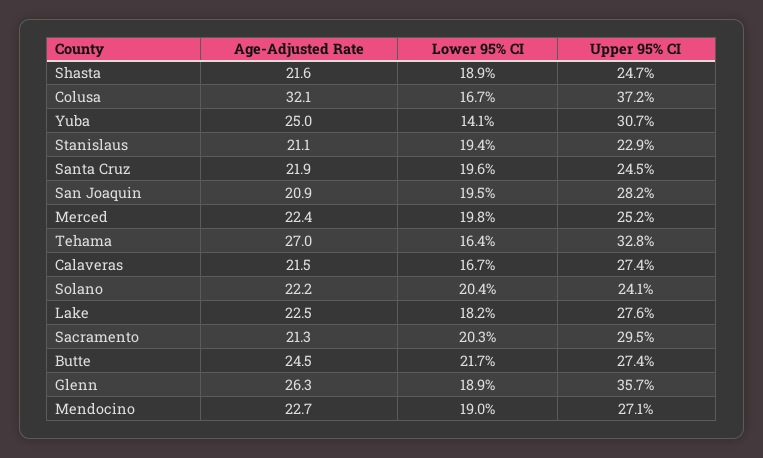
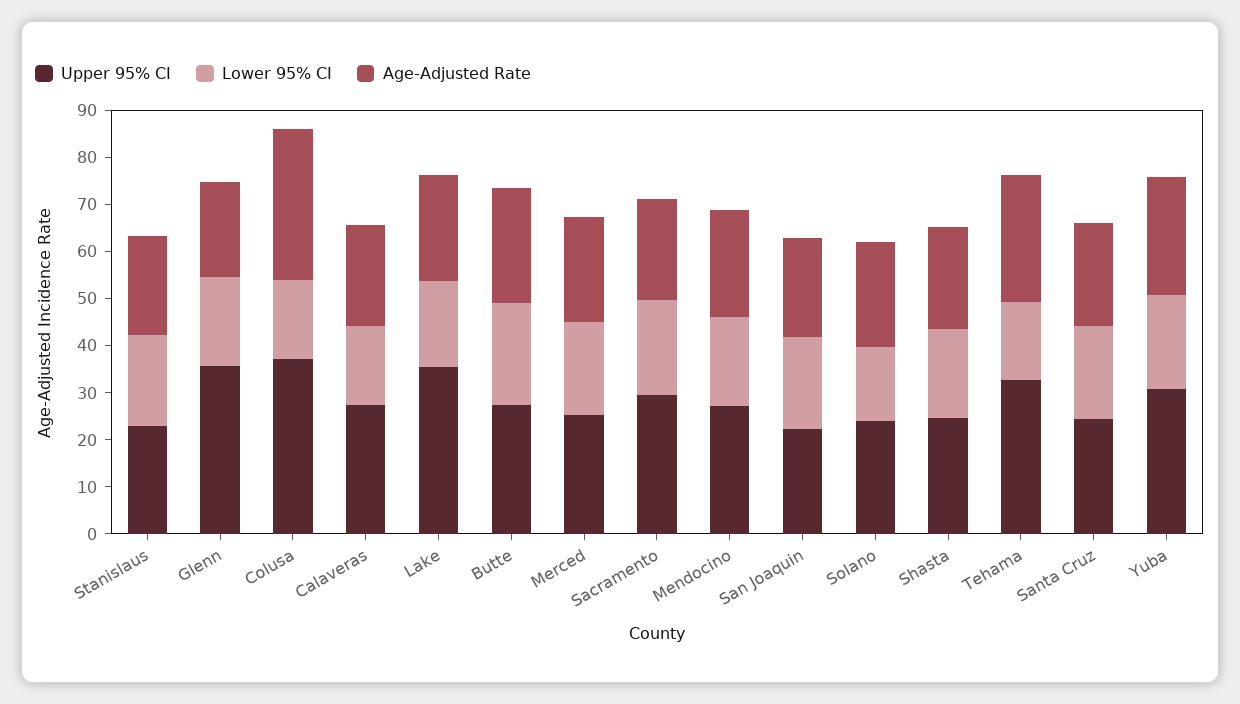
Lower 95% CI, Yuba: 14.1 -> 20
Upper 95% CI, San Joaquin: 28.2 -> 22
Lower 95% CI, Solano: 20.4 -> 16
Upper 95% CI, Lake: 27.6 -> 36
Age-Adjusted Rate, Glenn: 26.3 -> 20

